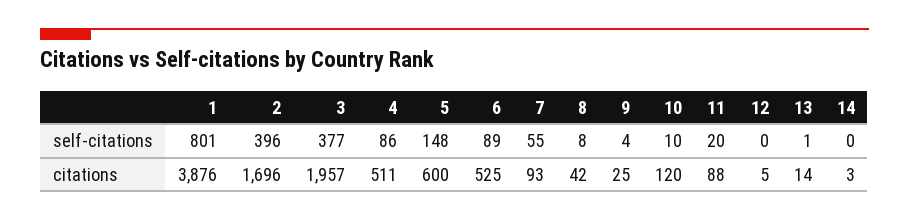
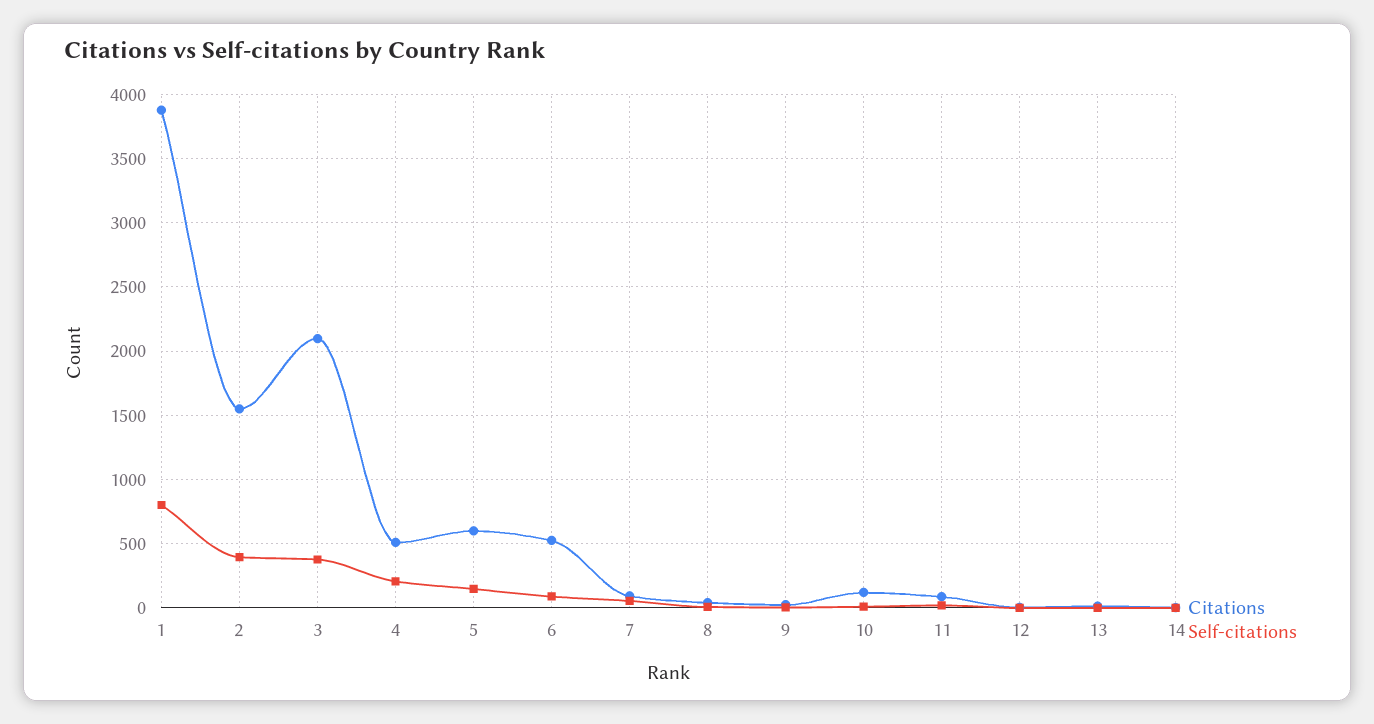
self-citations, 4: 86 -> 200
citations, 2: 1696 -> 1550
citations, 3: 1957 -> 2100

